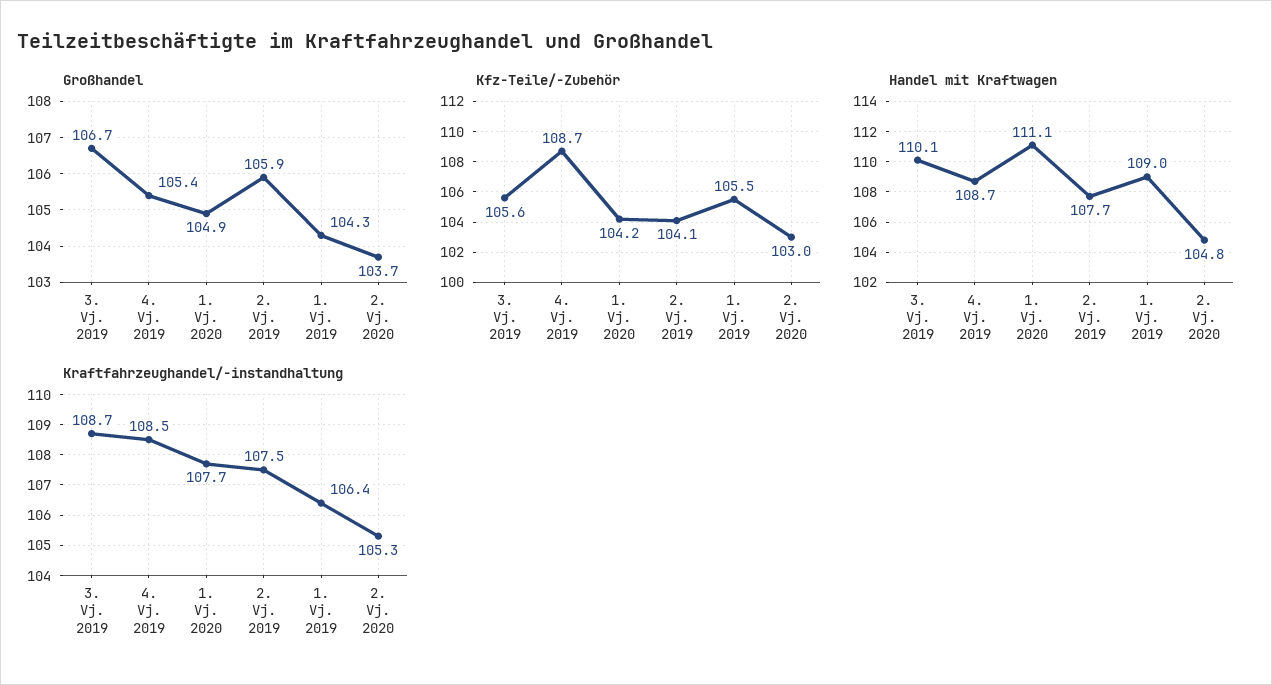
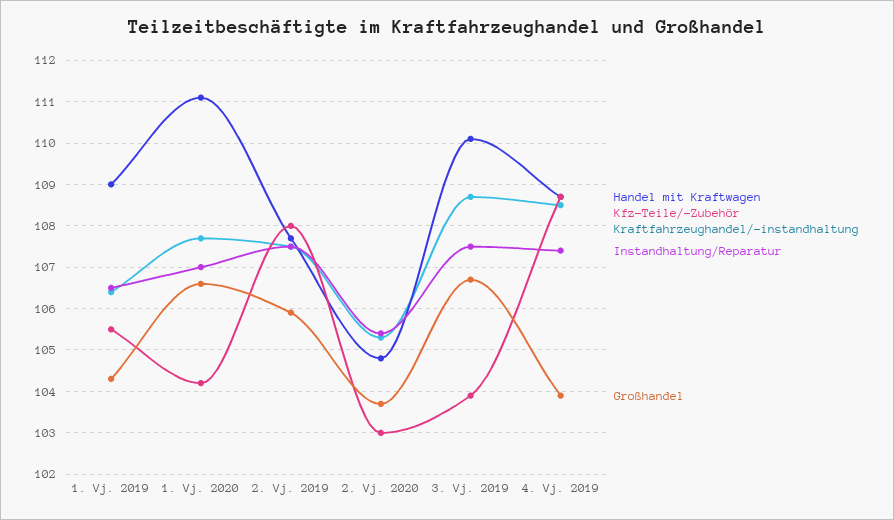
Großhandel, 4. Vj. 2019: 105.4 -> 104
Großhandel, 1. Vj. 2020: 104.9 -> 106.5
Kfz-Teile/-Zubehör, 3. Vj. 2019: 105.6 -> 104
Kfz-Teile/-Zubehör, 2. Vj. 2019: 104.1 -> 108
Instandhaltung/Reparatur, 1. Vj. 2019: none -> 106.5
Instandhaltung/Reparatur, 1. Vj. 2020: none -> 107
Instandhaltung/Reparatur, 2. Vj. 2019: none -> 107.5
Instandhaltung/Reparatur, 2. Vj. 2020: none -> 105.5
Instandhaltung/Reparatur, 3. Vj. 2019: none -> 107.5
Instandhaltung/Reparatur, 4. Vj. 2019: none -> 107.5

